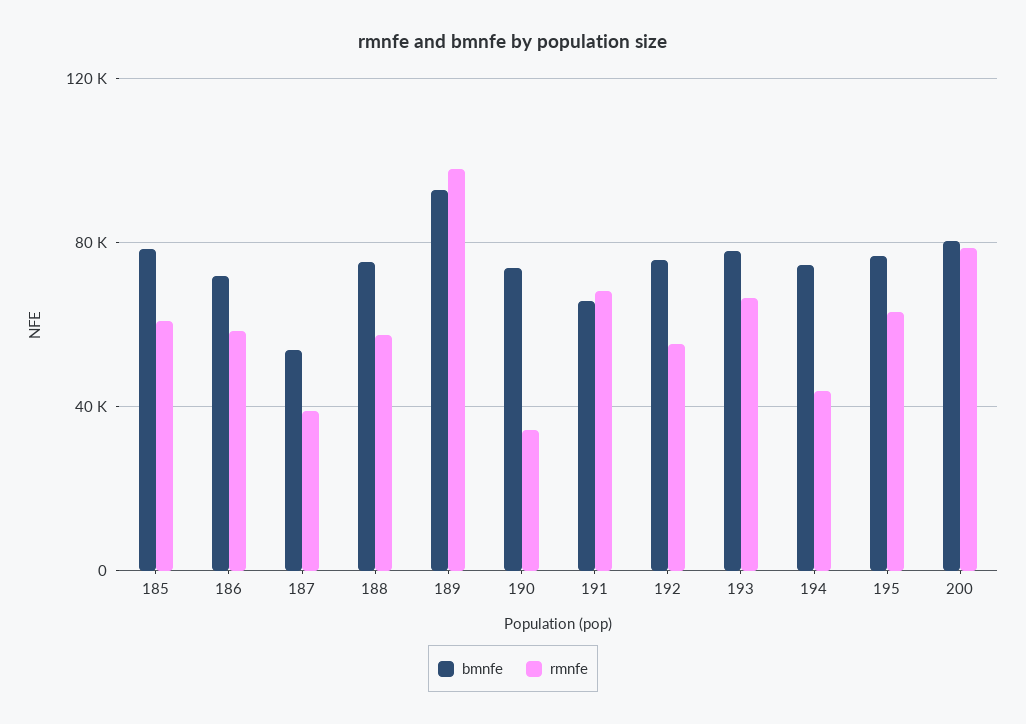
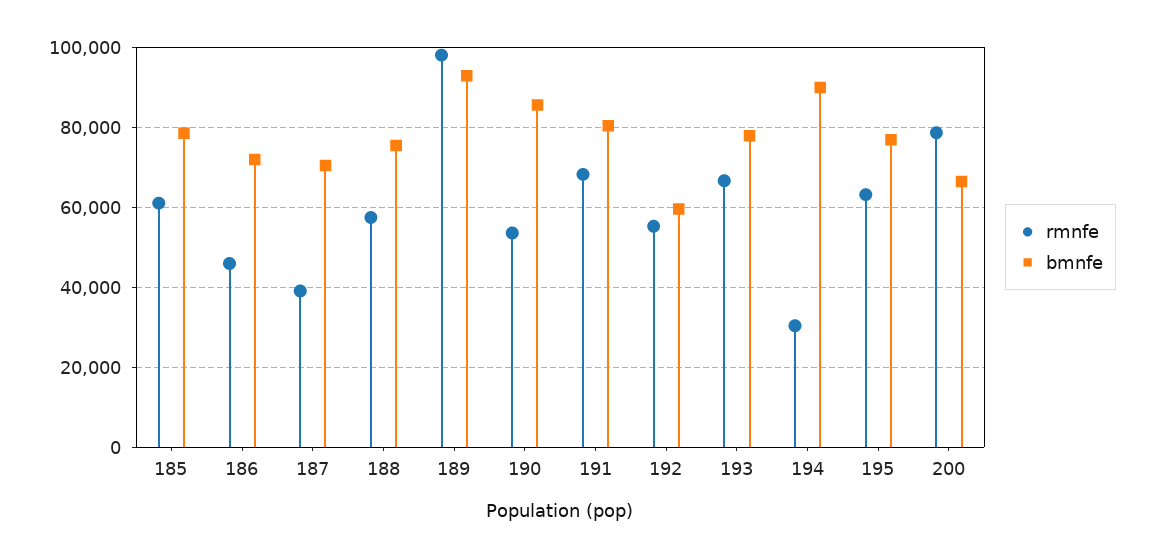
rmnfe, 186: 60000 -> 46000
bmnfe, 187: 55000 -> 70000
bmnfe, 190: 75000 -> 86000
rmnfe, 190: 35000 -> 54000
bmnfe, 191: 65000 -> 80000
bmnfe, 192: 75000 -> 60000
bmnfe, 194: 75000 -> 90000
rmnfe, 194: 45000 -> 30000
bmnfe, 200: 80000 -> 66000

